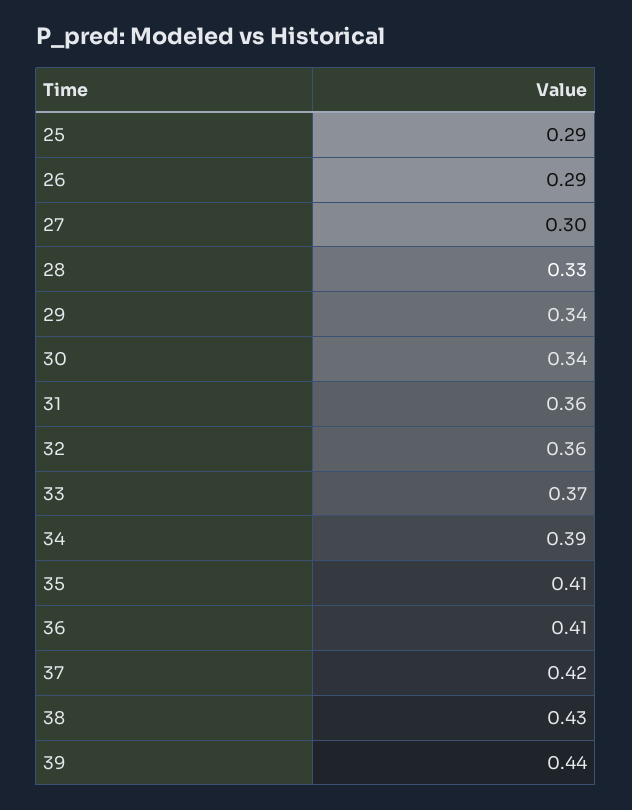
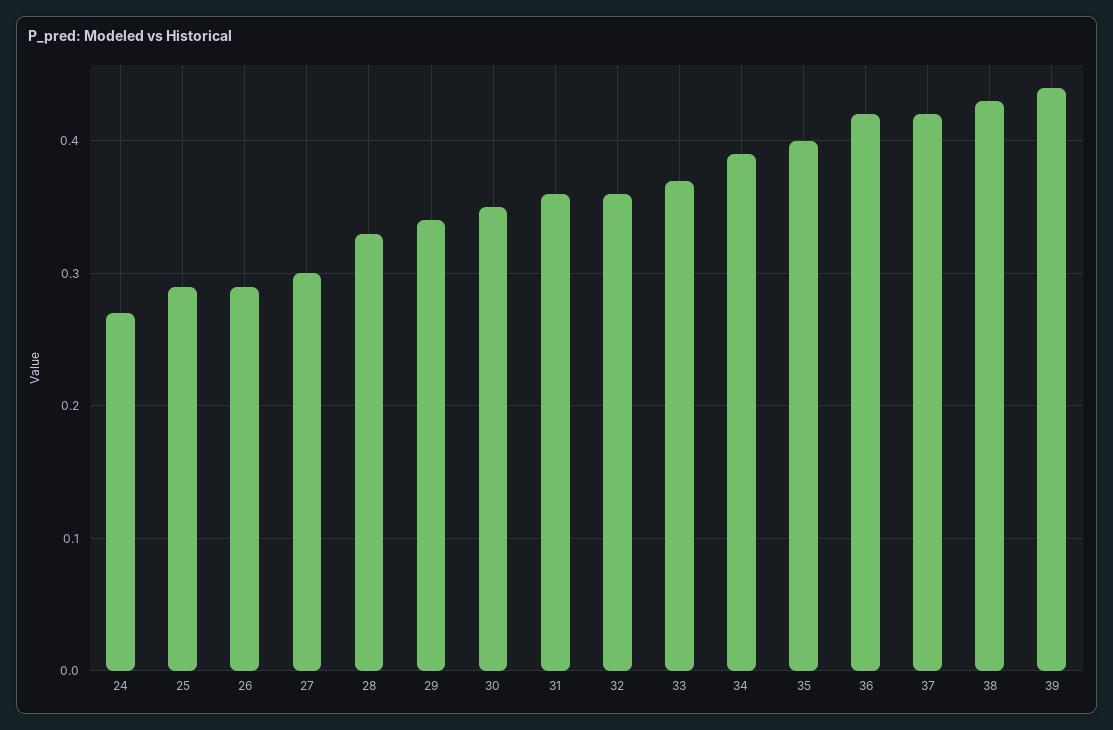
30: 0.34 -> 0.35
35: 0.41 -> 0.4
36: 0.41 -> 0.42
24: none -> 0.27

